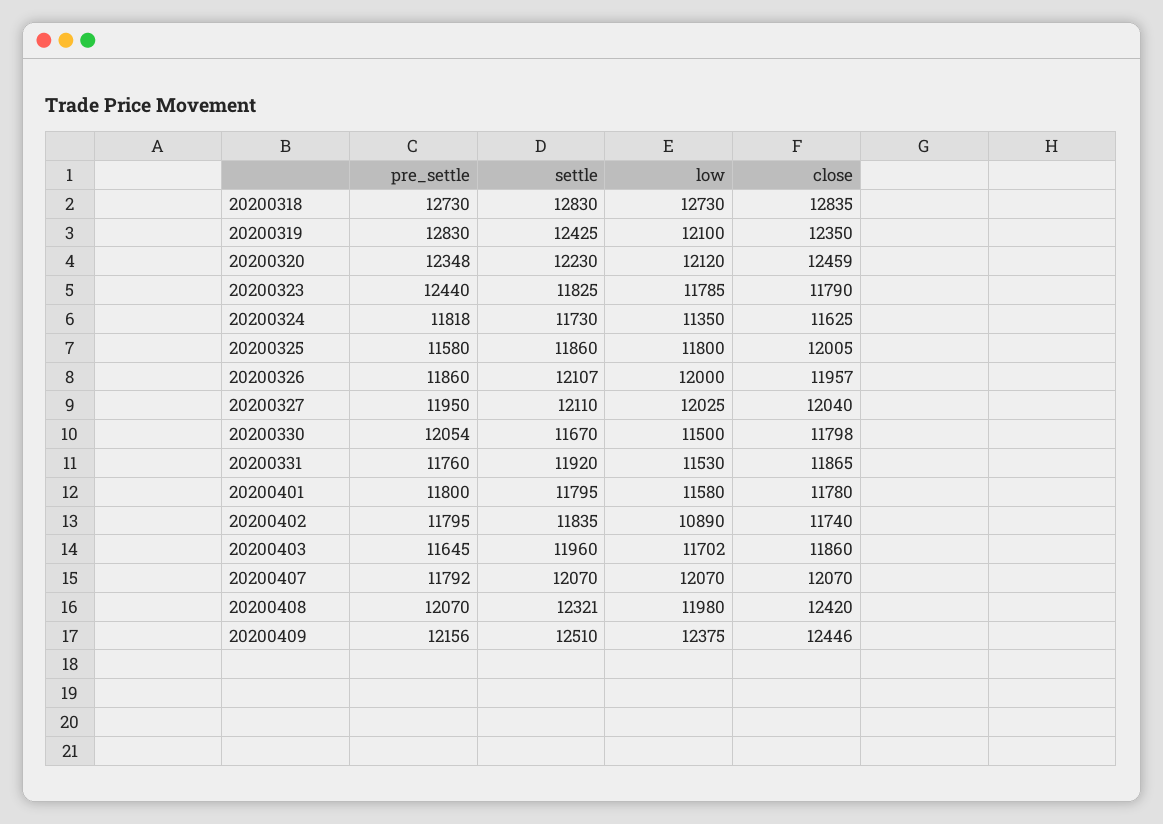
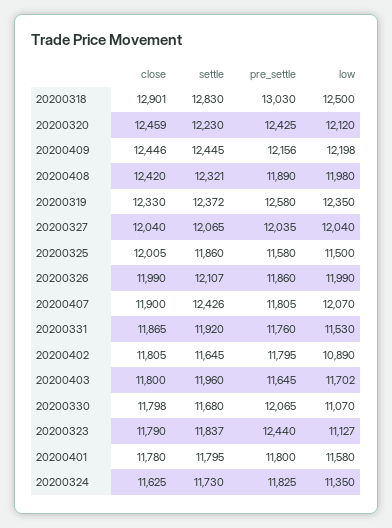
pre_settle, 20200318: 12730 -> 13030
low, 20200318: 12730 -> 12500
close, 20200318: 12835 -> 12901
pre_settle, 20200319: 12830 -> 12580
settle, 20200319: 12425 -> 12372
low, 20200319: 12100 -> 12350
close, 20200319: 12350 -> 12330
pre_settle, 20200320: 12348 -> 12425
settle, 20200323: 11825 -> 11837
low, 20200323: 11785 -> 11127
pre_settle, 20200324: 11818 -> 11825
low, 20200325: 11800 -> 11500
low, 20200326: 12000 -> 11990
close, 20200326: 11957 -> 11990
pre_settle, 20200327: 11950 -> 12035
settle, 20200327: 12110 -> 12065
low, 20200327: 12025 -> 12040
pre_settle, 20200330: 12054 -> 12065
settle, 20200330: 11670 -> 11680
low, 20200330: 11500 -> 11070
settle, 20200402: 11835 -> 11645
close, 20200402: 11740 -> 11805
close, 20200403: 11860 -> 11800
pre_settle, 20200407: 11792 -> 11805
settle, 20200407: 12070 -> 12426
close, 20200407: 12070 -> 11900
pre_settle, 20200408: 12070 -> 11890
settle, 20200409: 12510 -> 12445
low, 20200409: 12375 -> 12198

